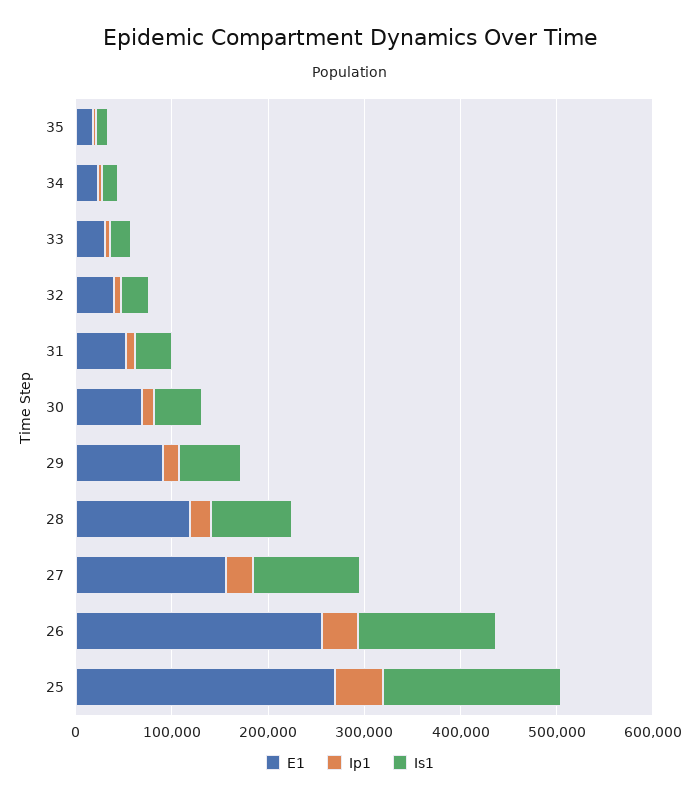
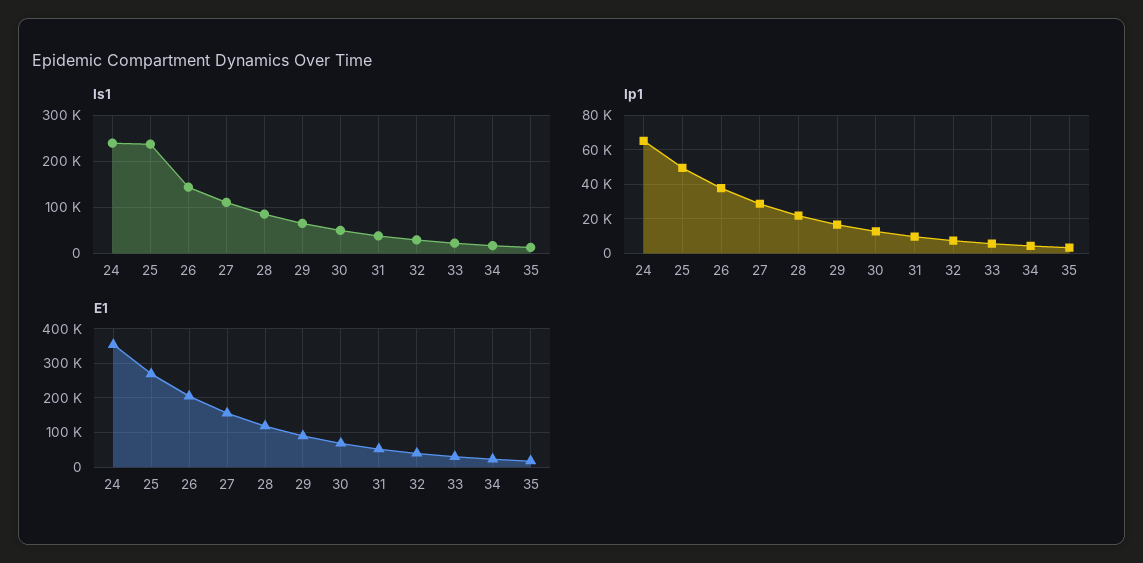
E1, 26: 260000 -> 200000
Is1, 25: 180000 -> 240000
Is1, 24: none -> 240000
Ip1, 24: none -> 65000
E1, 24: none -> 360000

